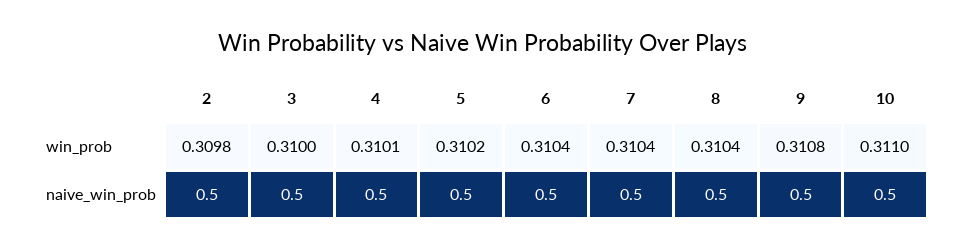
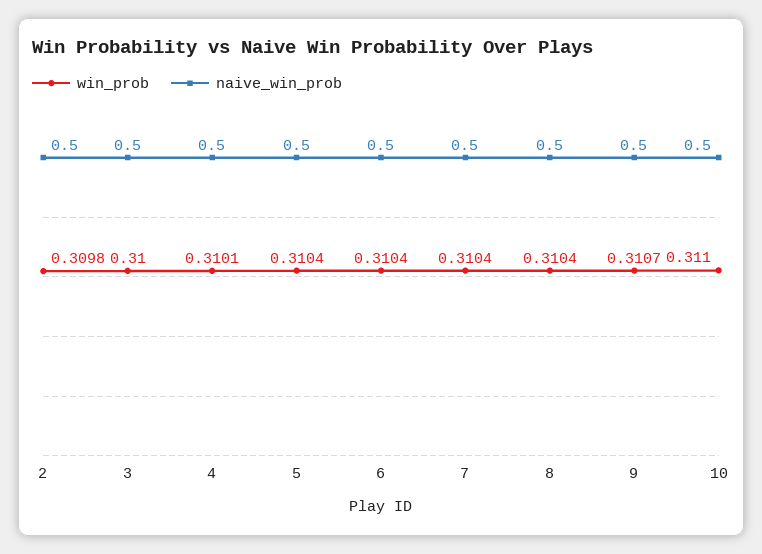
win_prob, 5: 0.3102 -> 0.3104
win_prob, 9: 0.3108 -> 0.3107

